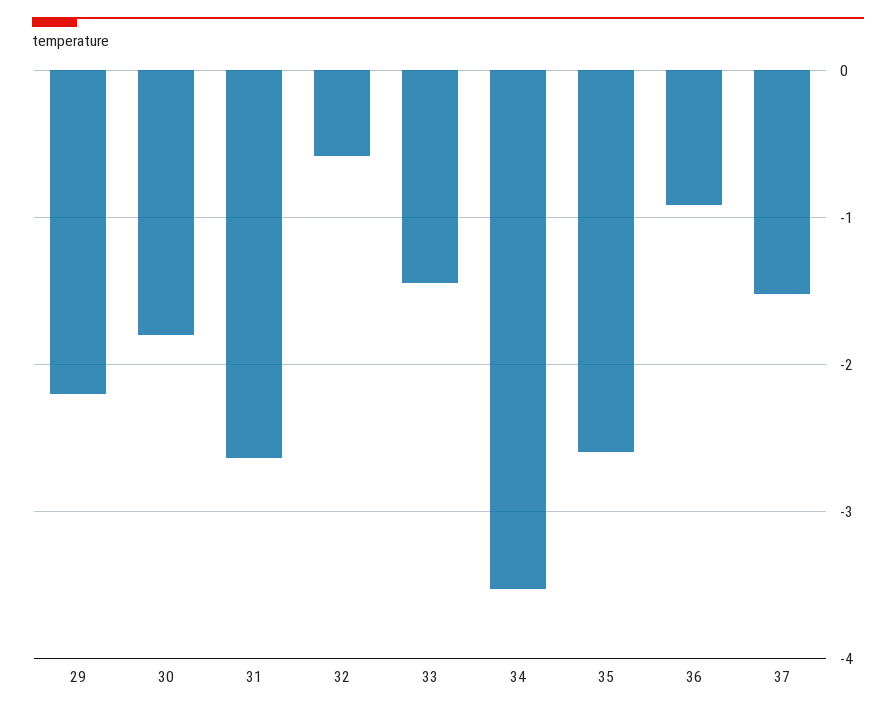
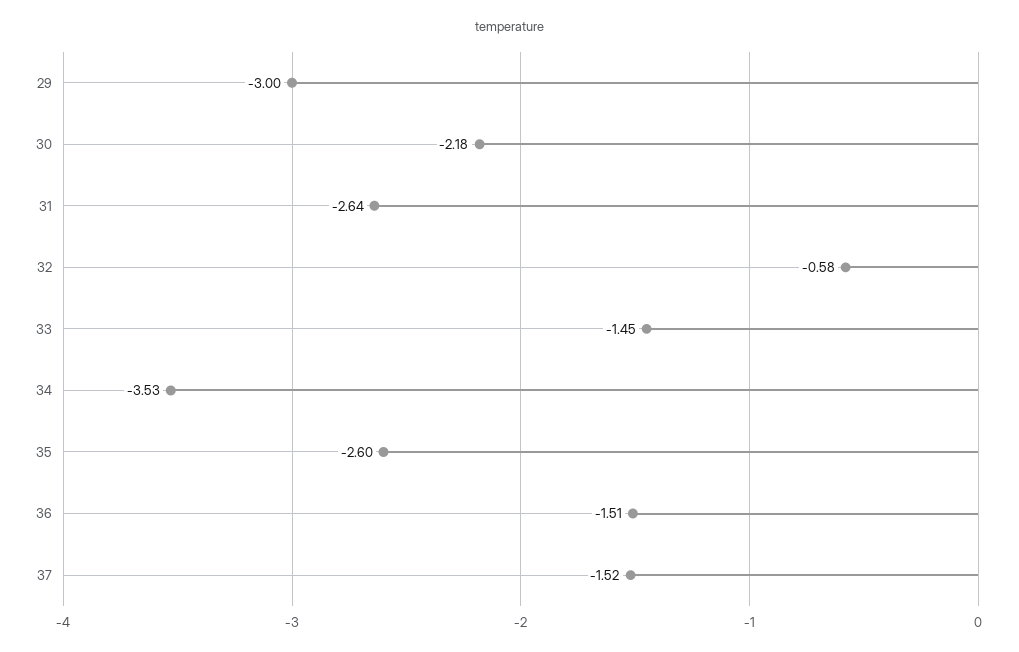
29: -2.2 -> -3
30: -1.8 -> -2.18
36: -0.9 -> -1.51

